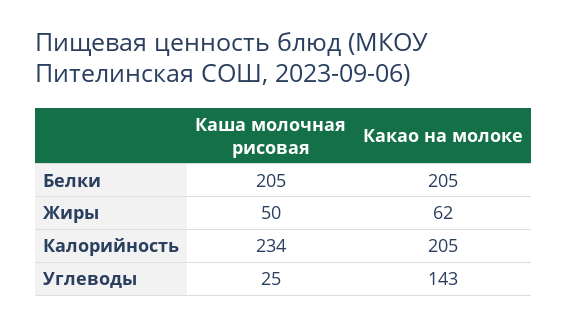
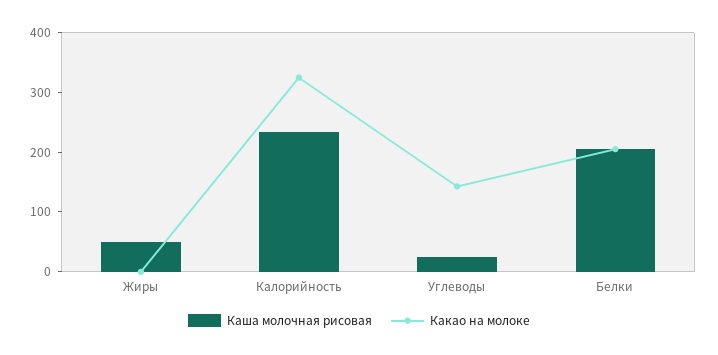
Какао на молоке, Жиры: 62 -> 0
Какао на молоке, Калорийность: 205 -> 320

